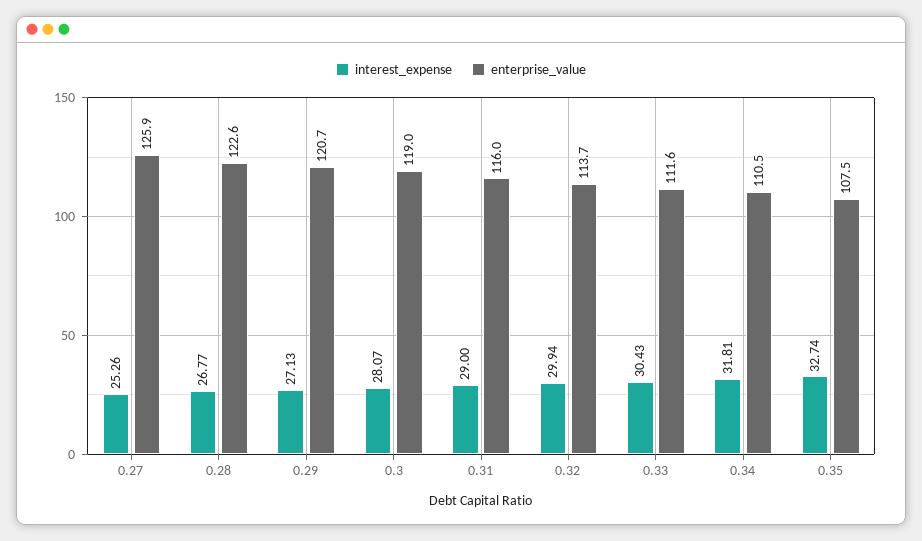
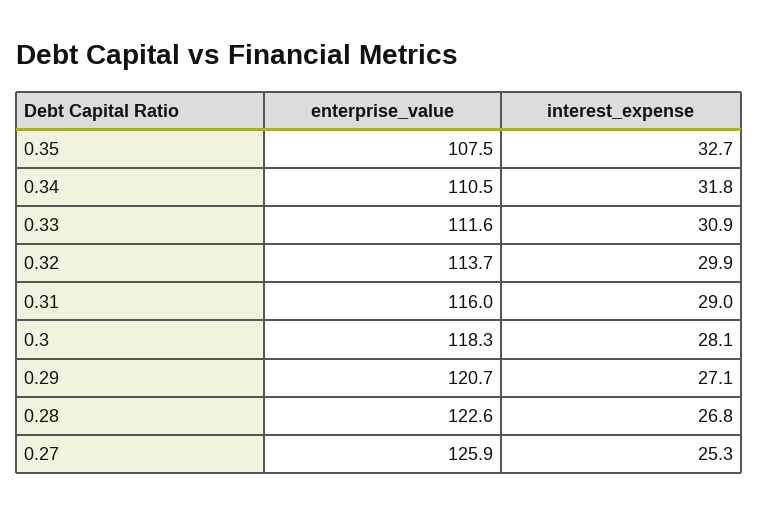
enterprise_value, 0.3: 119 -> 118.3
interest_expense, 0.33: 30.43 -> 30.9

